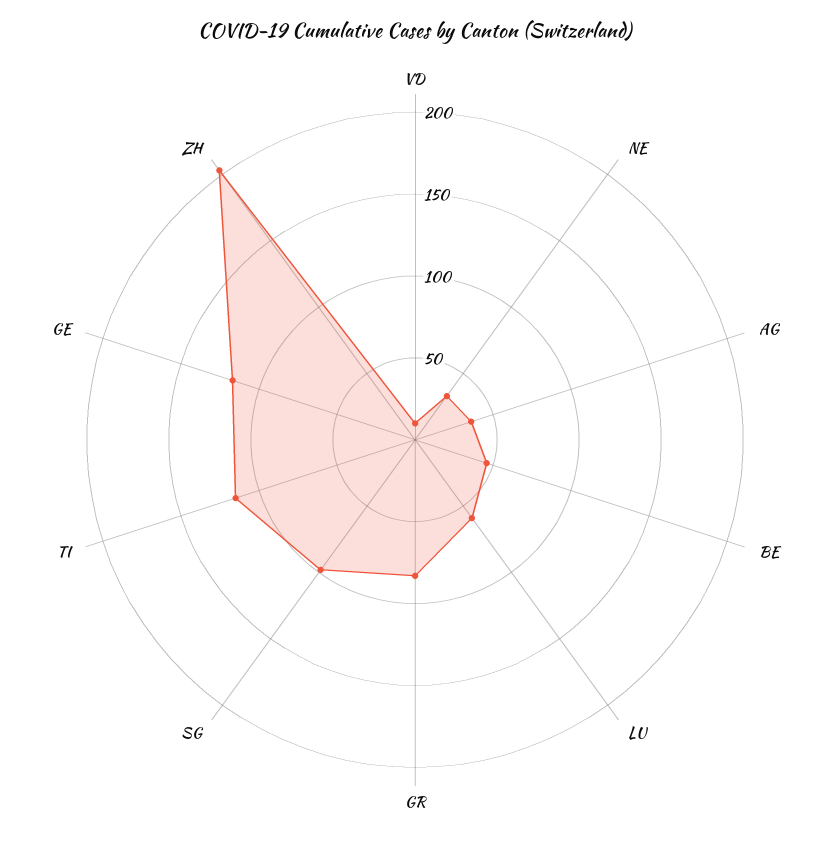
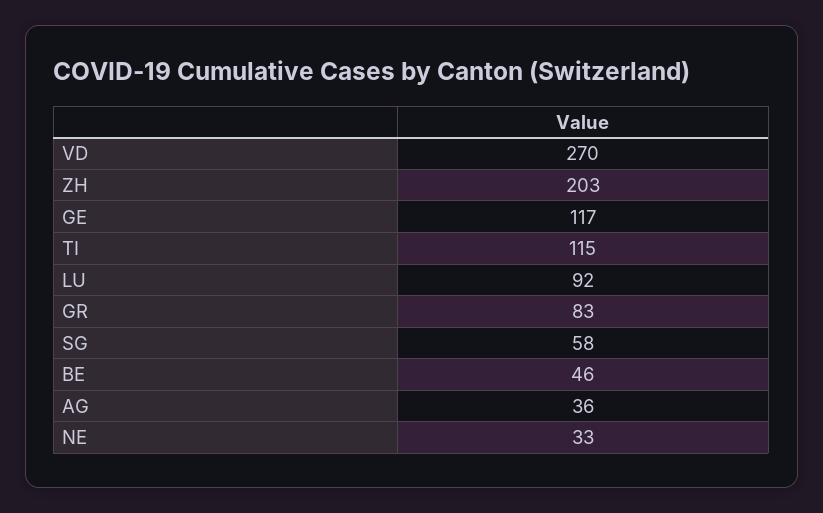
VD: 10 -> 270
LU: 60 -> 92
SG: 100 -> 58

